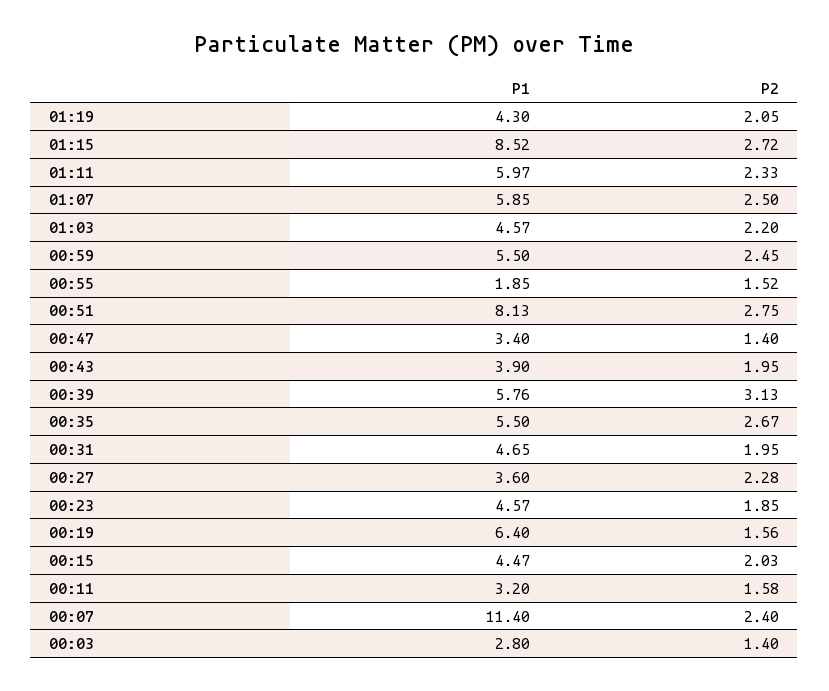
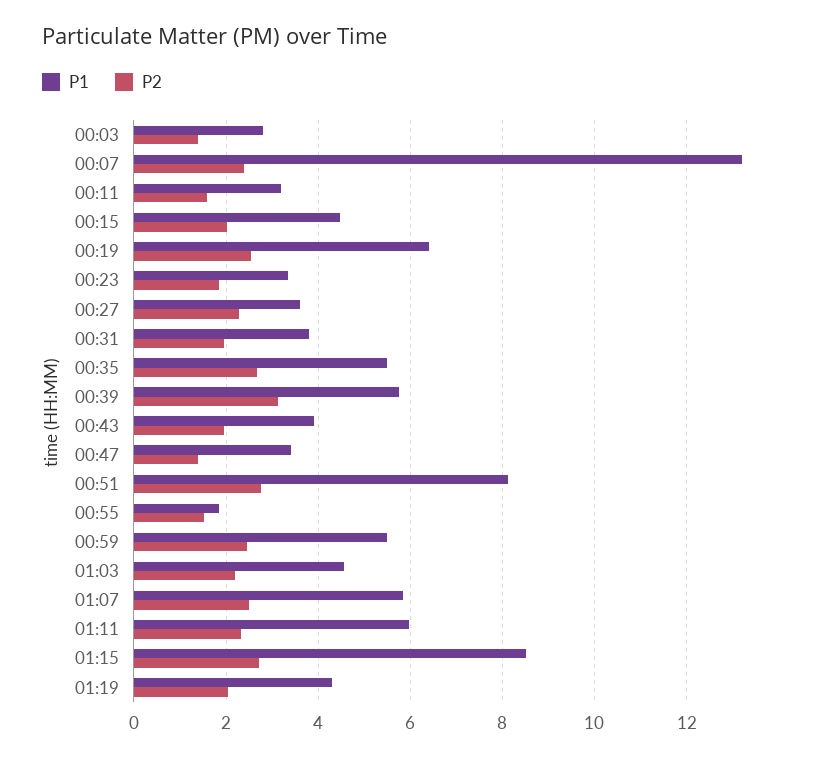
P1, 00:31: 4.65 -> 3.8
P1, 00:23: 4.57 -> 3.4
P2, 00:19: 1.56 -> 2.6
P1, 00:07: 11.4 -> 13.2

